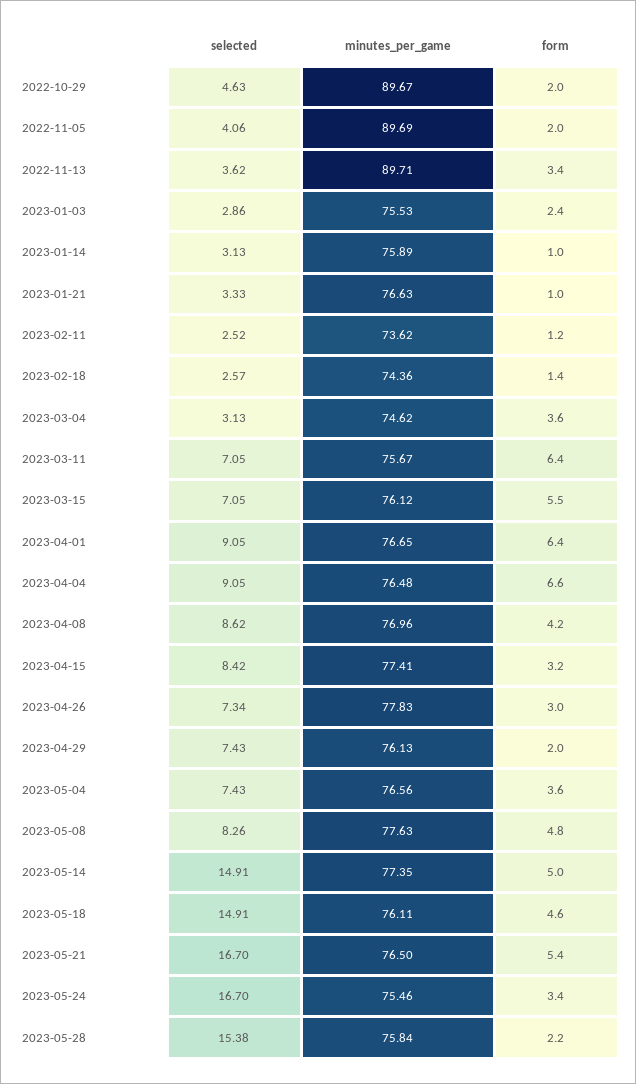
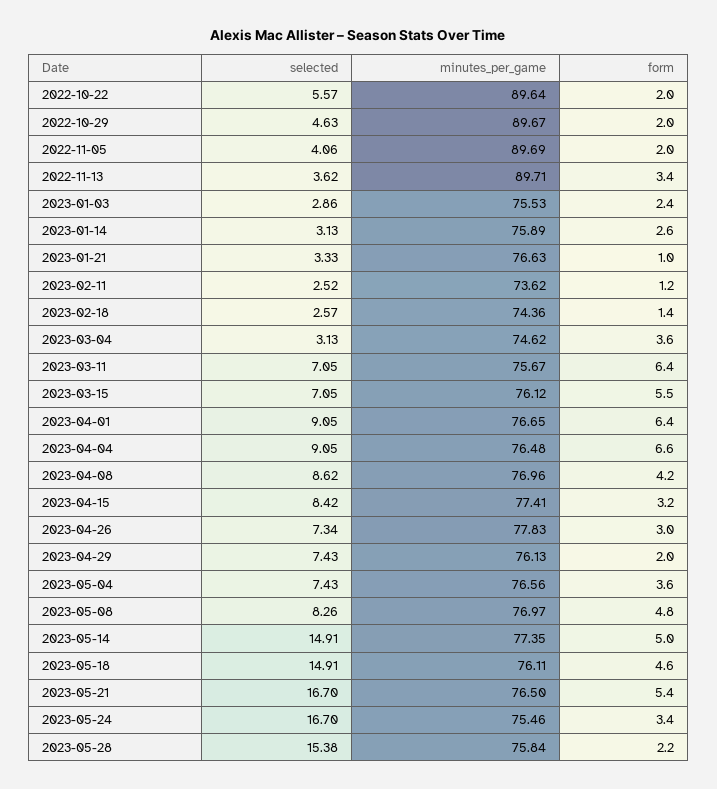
form, 2023-01-14: 1 -> 2.6
minutes_per_game, 2023-05-08: 77.63 -> 76.97
selected, 2022-10-22: none -> 5.57
minutes_per_game, 2022-10-22: none -> 89.64
form, 2022-10-22: none -> 2

